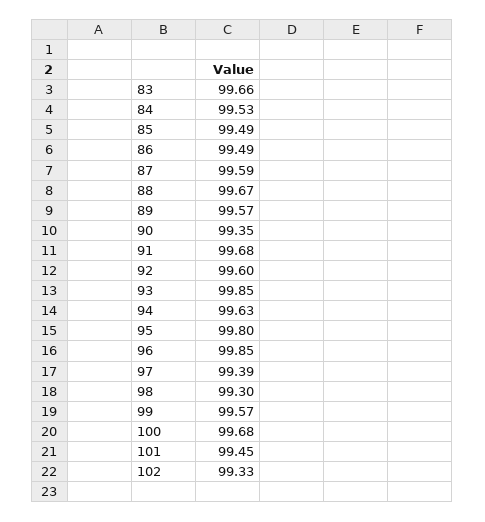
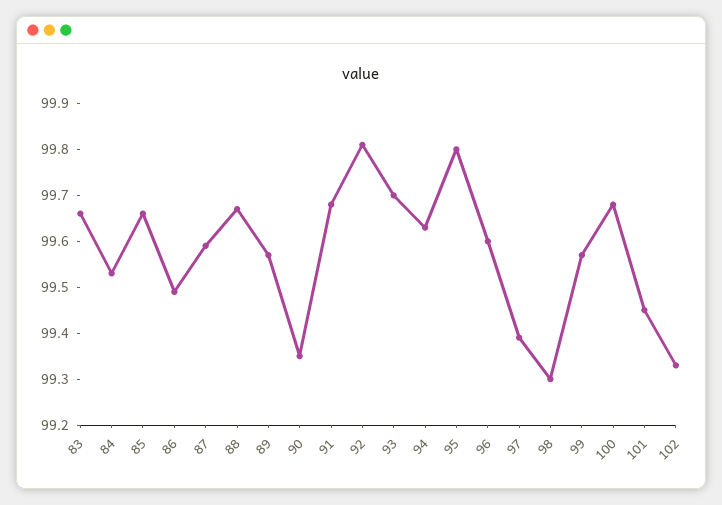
85: 99.49 -> 99.65
92: 99.6 -> 99.8
93: 99.85 -> 99.7
96: 99.85 -> 99.6

